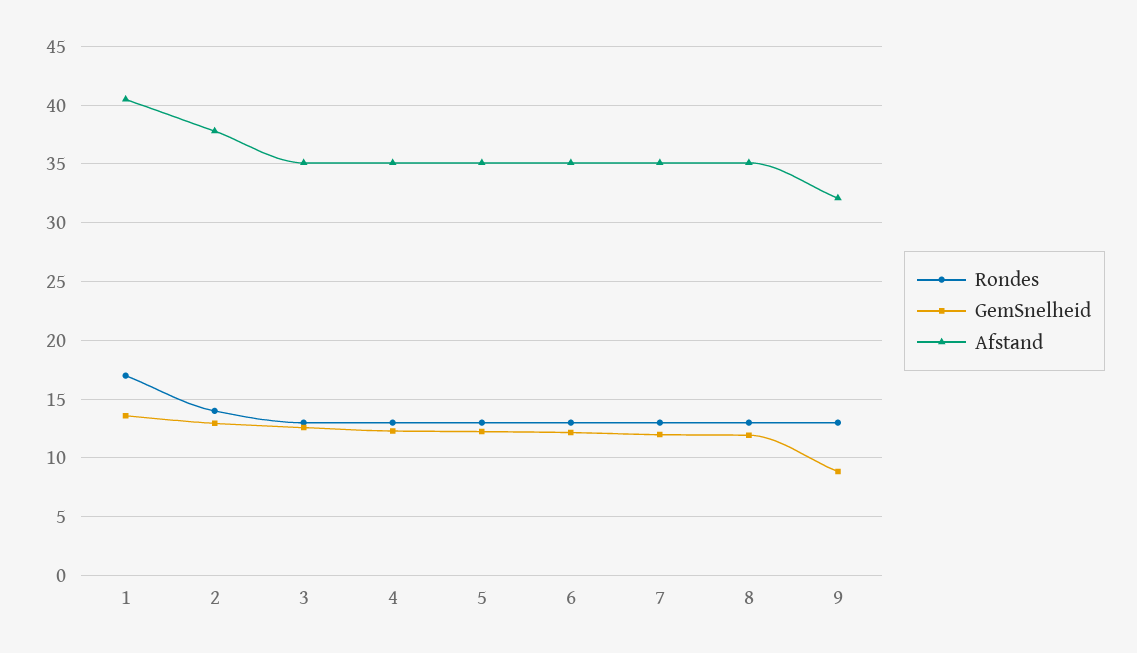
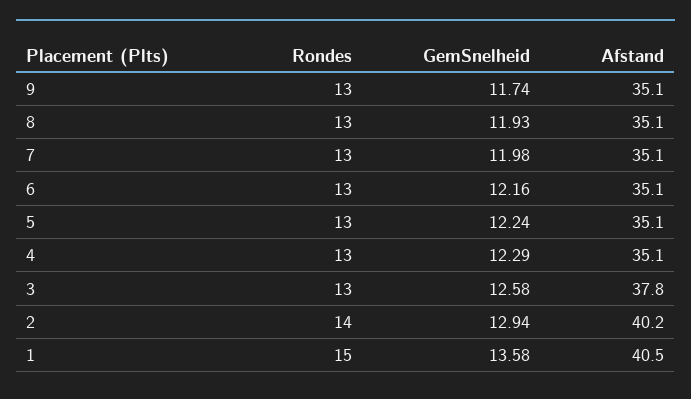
Rondes, 1: 17 -> 15
Afstand, 2: 38 -> 40.2
Afstand, 3: 35 -> 37.8
GemSnelheid, 9: 9 -> 11.74
Afstand, 9: 32 -> 35.1

